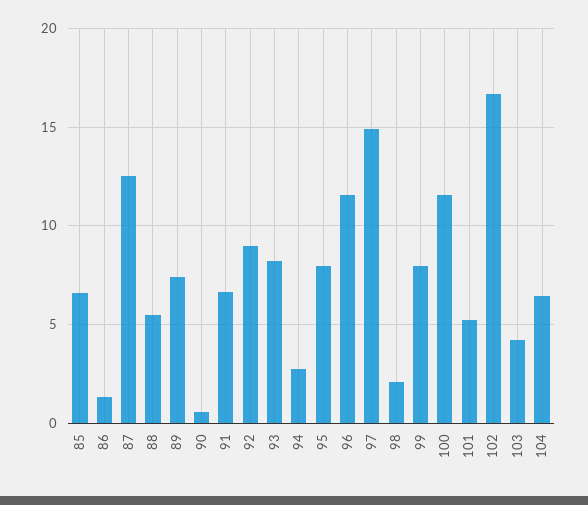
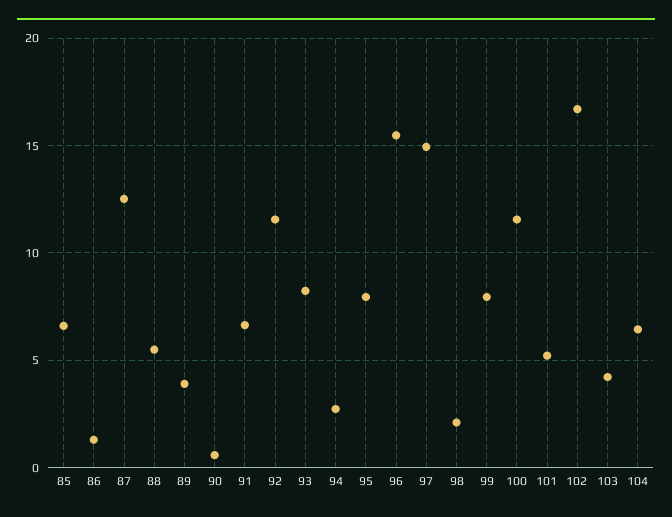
89: 7.5 -> 4
92: 9 -> 11.5
96: 11.5 -> 15.5

